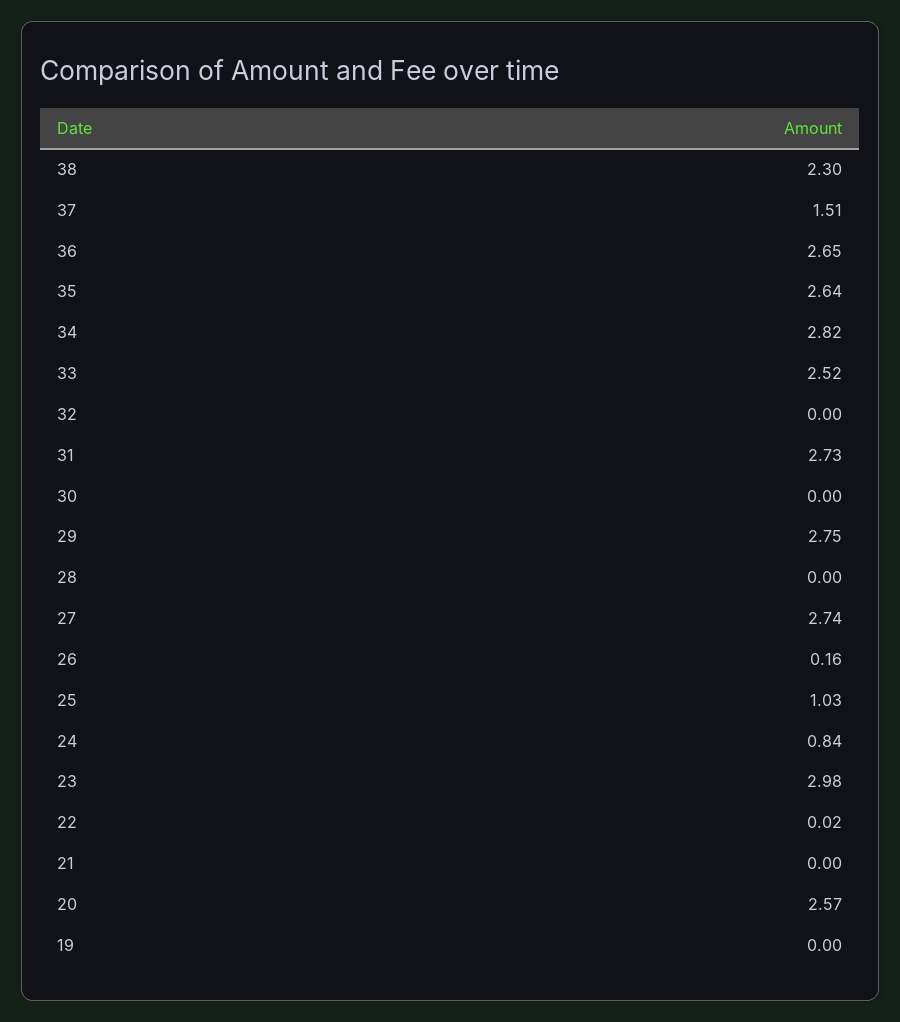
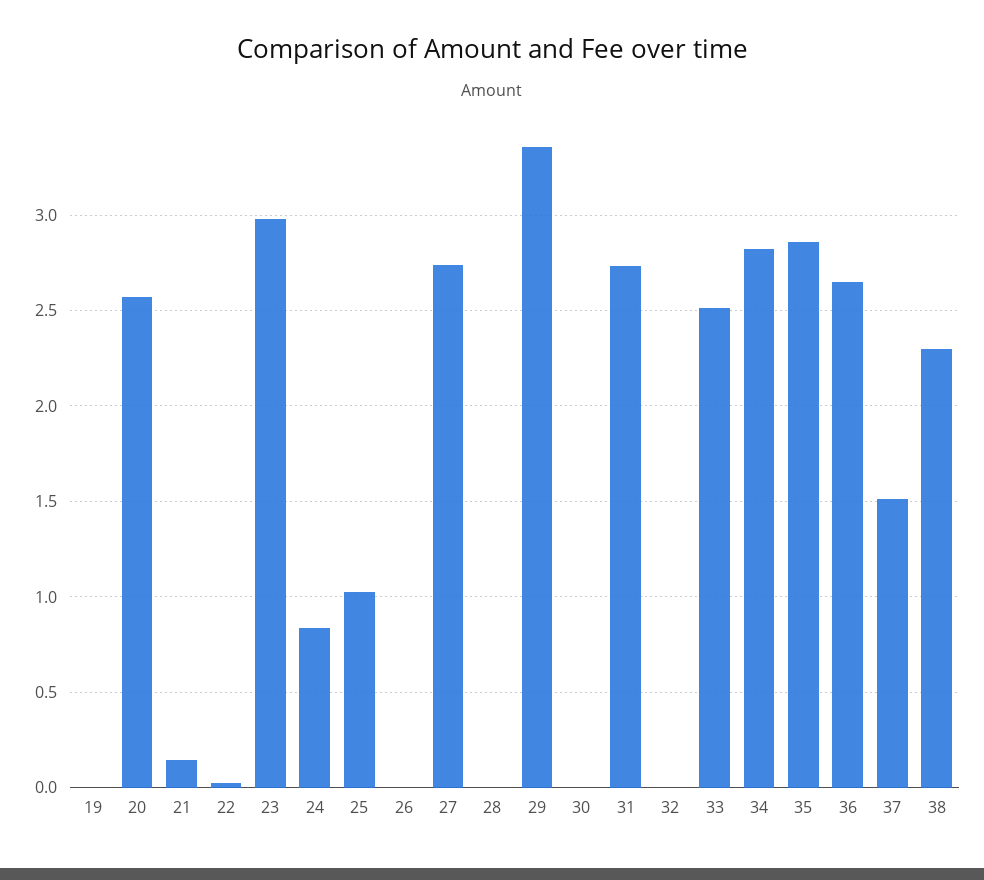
35: 2.64 -> 2.85
29: 2.75 -> 3.35
26: 0.16 -> 0
21: 0 -> 0.15

